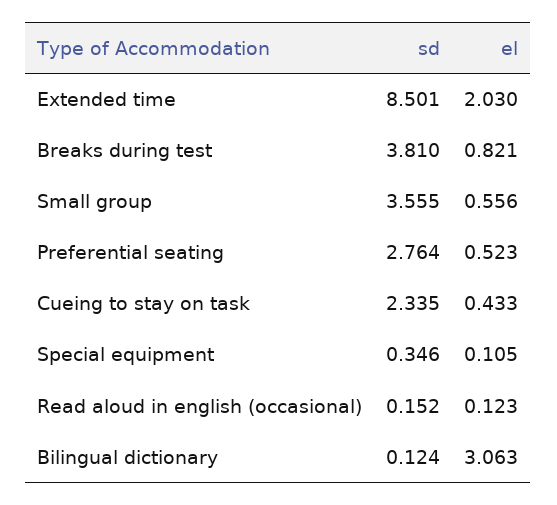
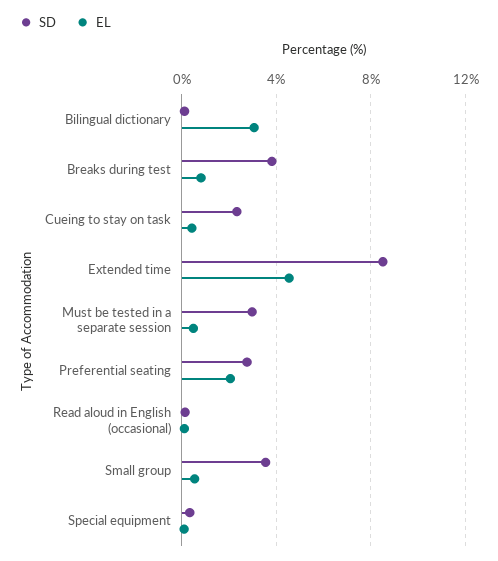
el, Extended time: 2.03 -> 4.5
el, Preferential seating: 0.523 -> 2
sd, Must be tested in a separate session: none -> 3
el, Must be tested in a separate session: none -> 0.5

